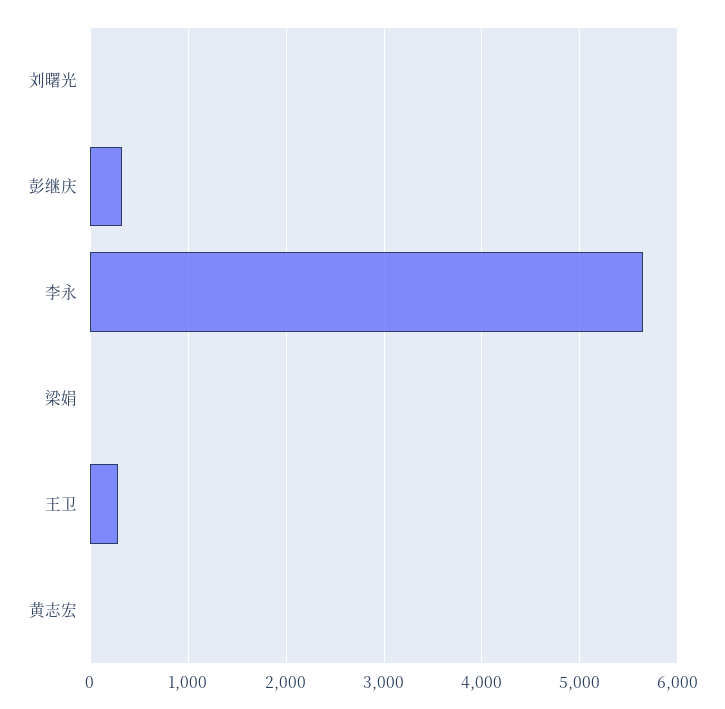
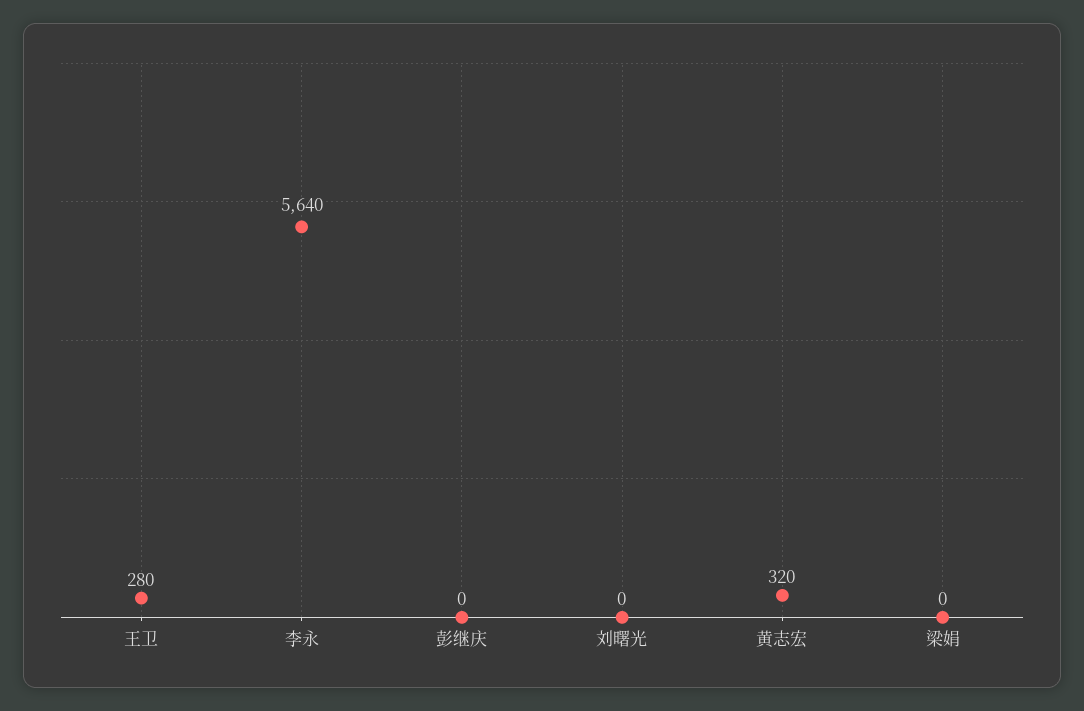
彭继庆: 300 -> 0
黄志宏: 0 -> 320

